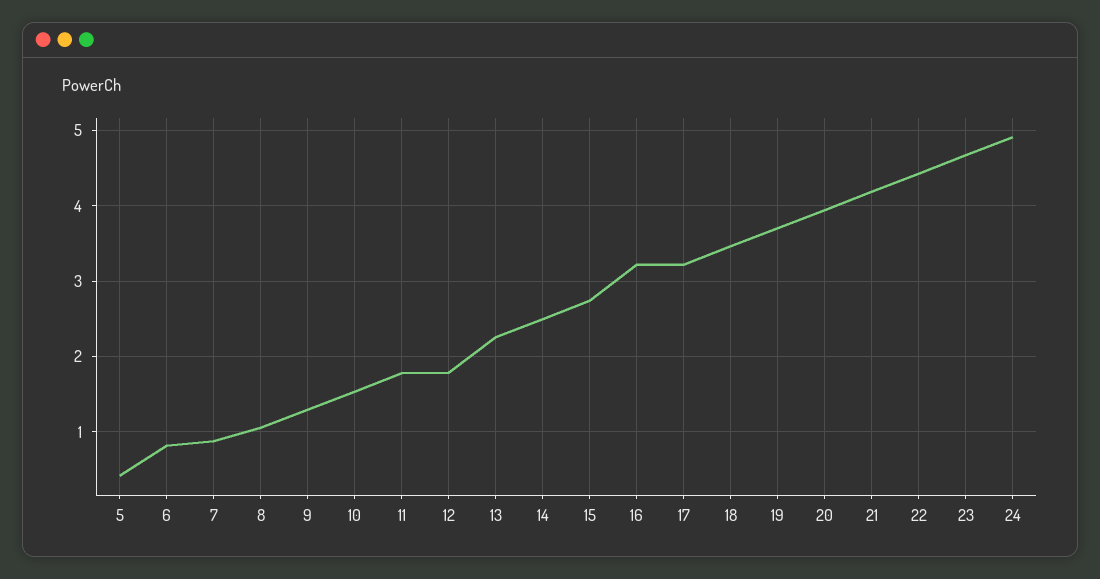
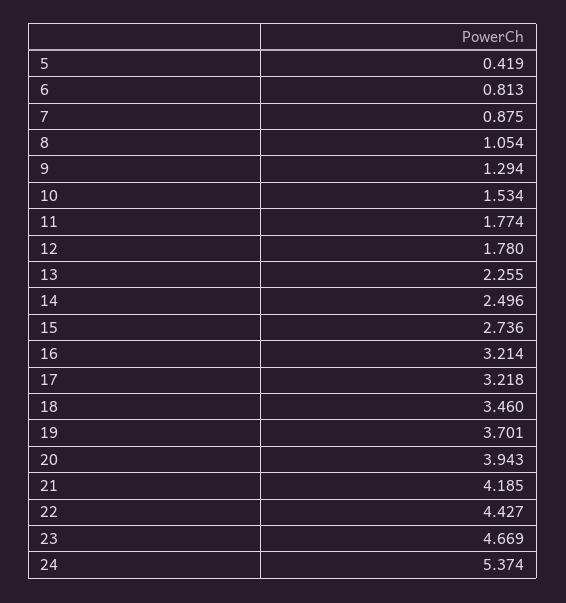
24: 4.9 -> 5.374

